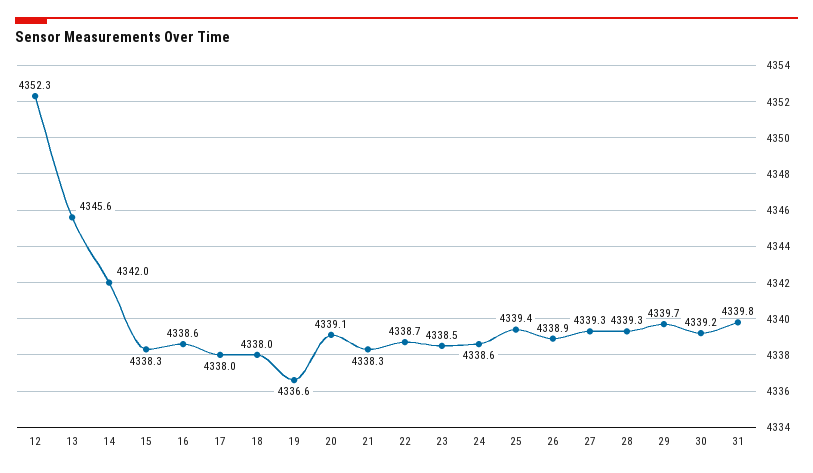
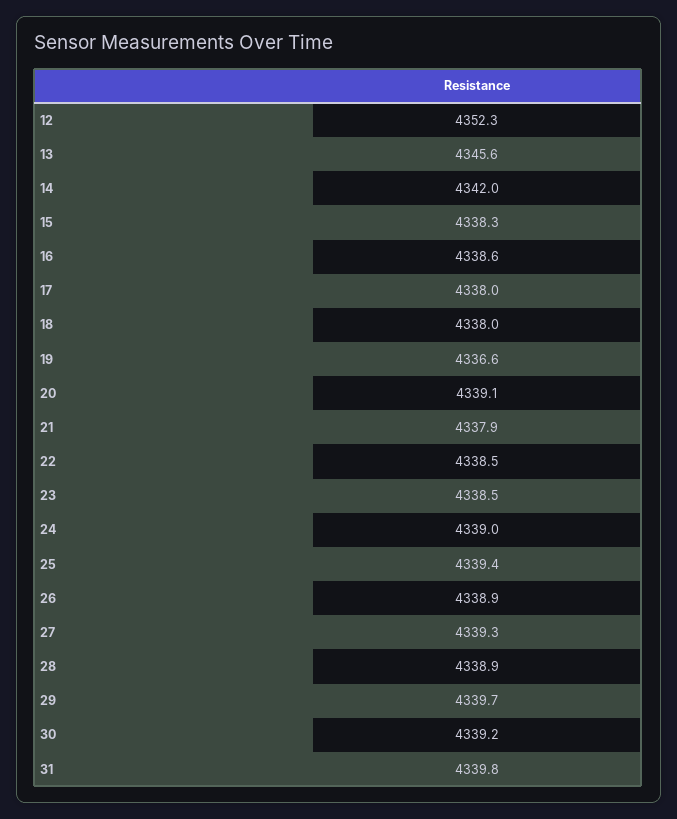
21: 4338.3 -> 4337.9
22: 4338.7 -> 4338.5
24: 4338.6 -> 4339
28: 4339.3 -> 4338.9

